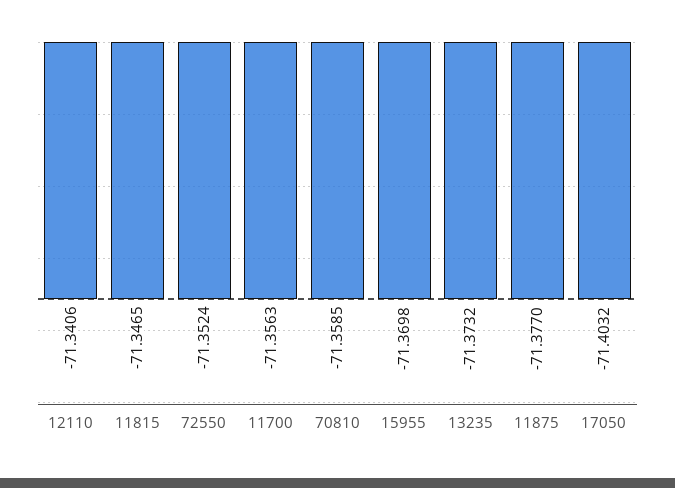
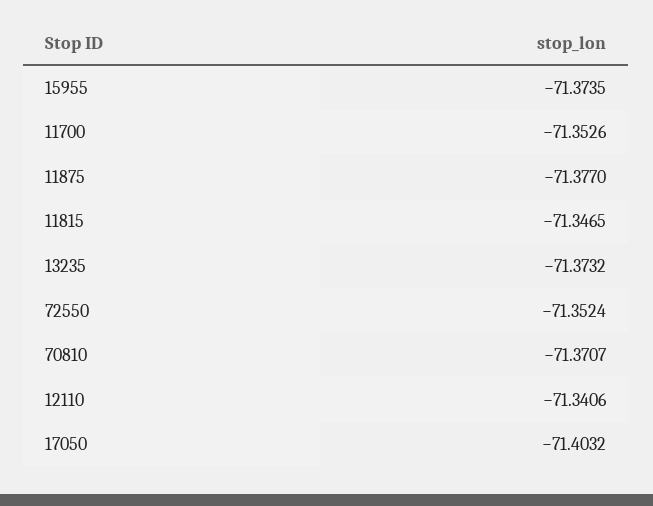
11700: -71.3563 -> -71.3526
70810: -71.3585 -> -71.3707
15955: -71.3698 -> -71.3735

